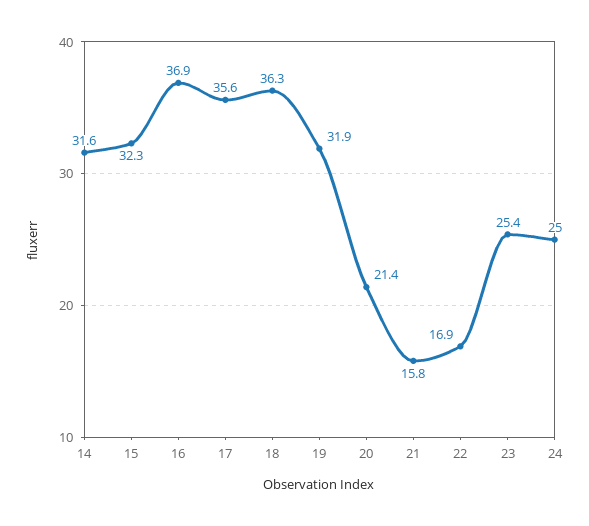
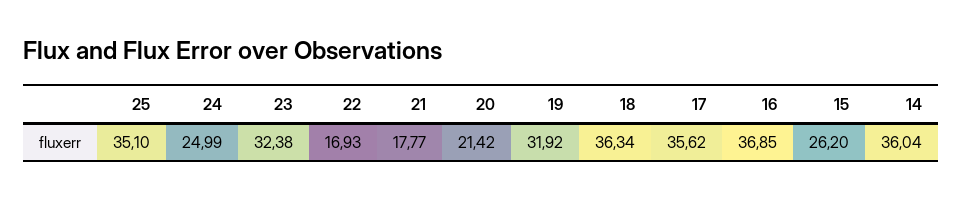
14: 31.6 -> 36.04
15: 32.3 -> 26.2
21: 15.8 -> 17.77
23: 25.4 -> 32.38
25: none -> 35.1

